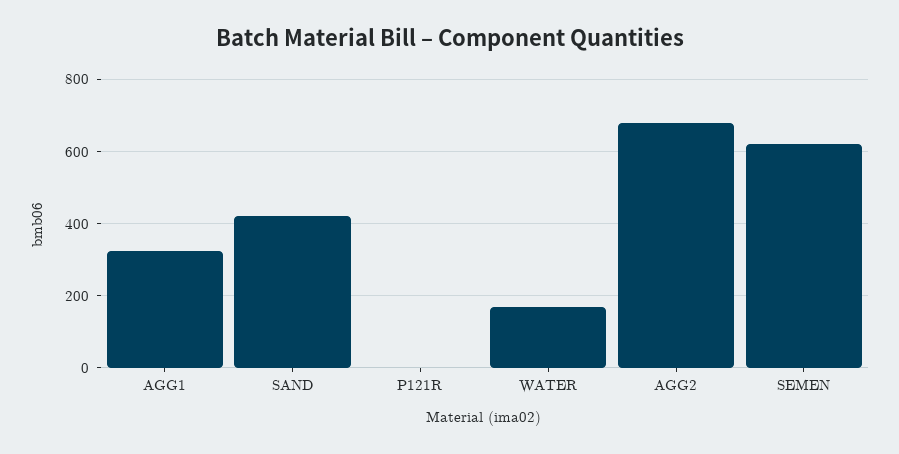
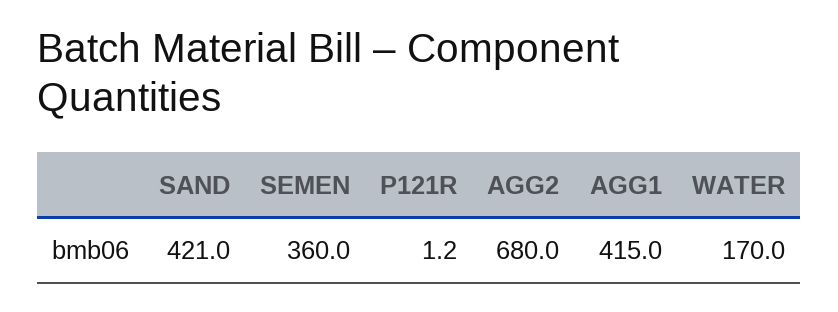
AGG1: 320 -> 415
SEMEN: 620 -> 360

